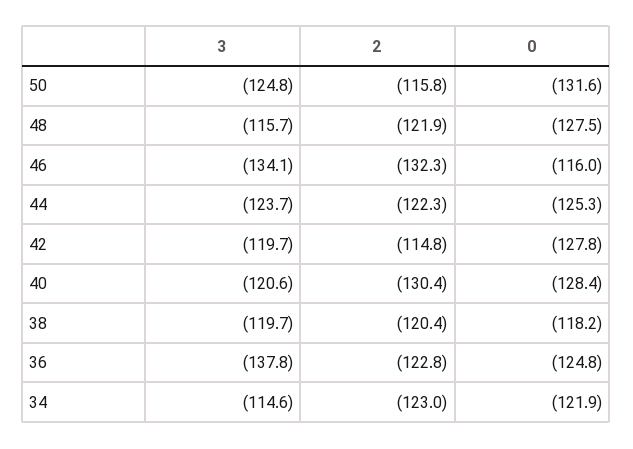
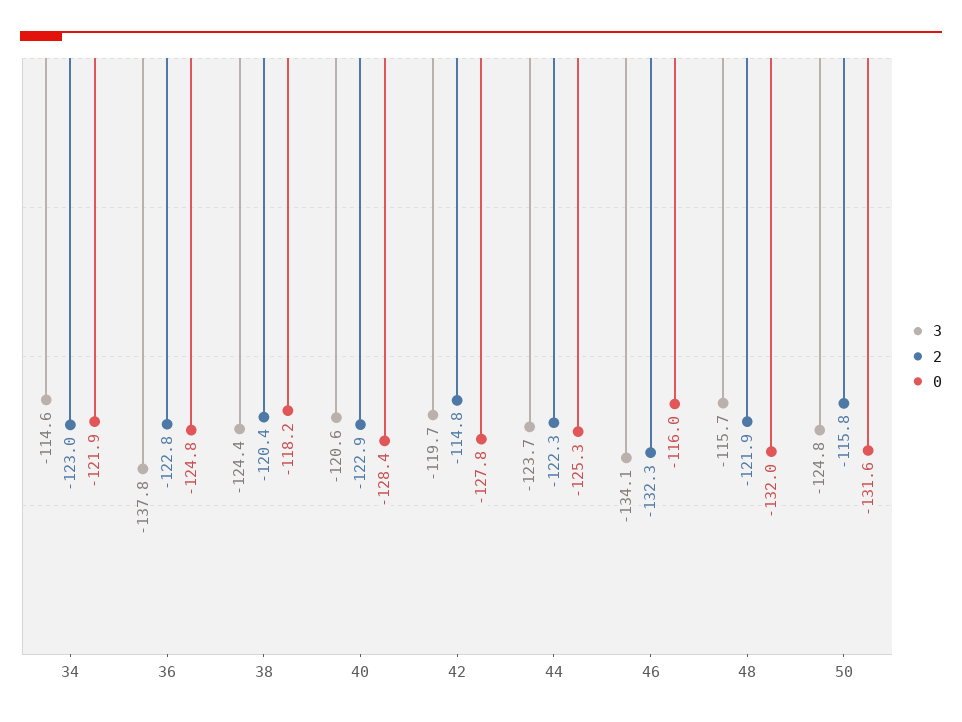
0, 48: -127.5 -> -132
2, 40: -130.4 -> -122.9
3, 38: -119.7 -> -124.4

